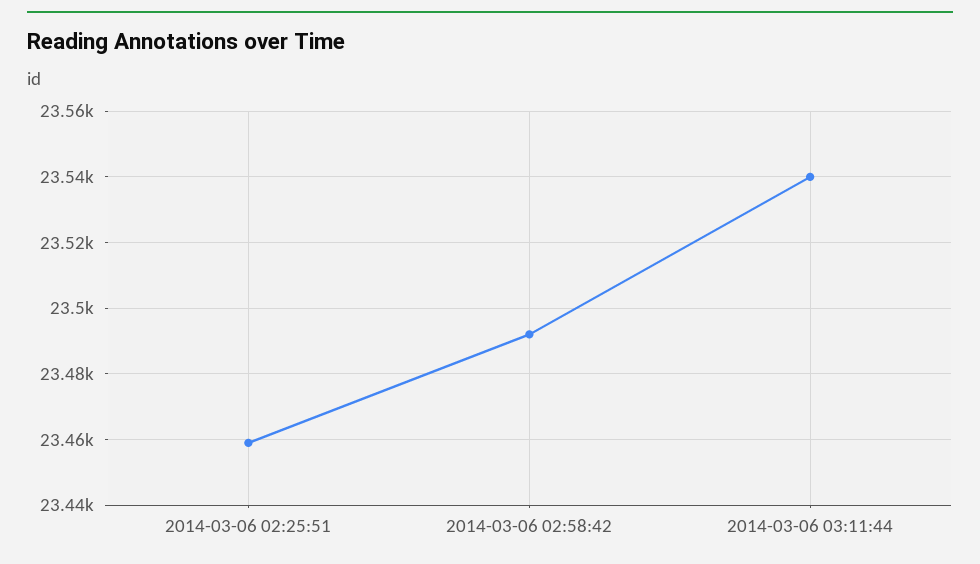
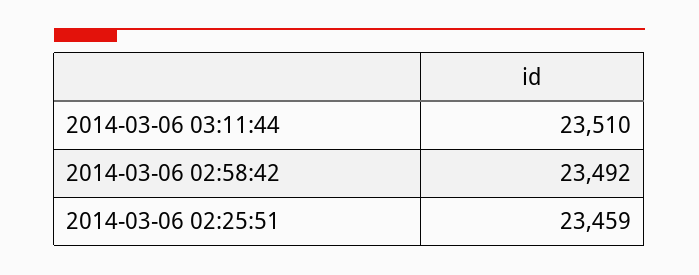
2014-03-06 03:11:44: 23540 -> 23510

